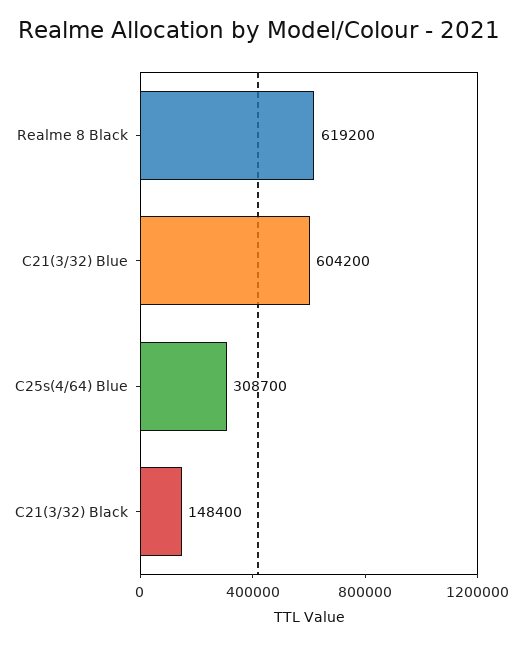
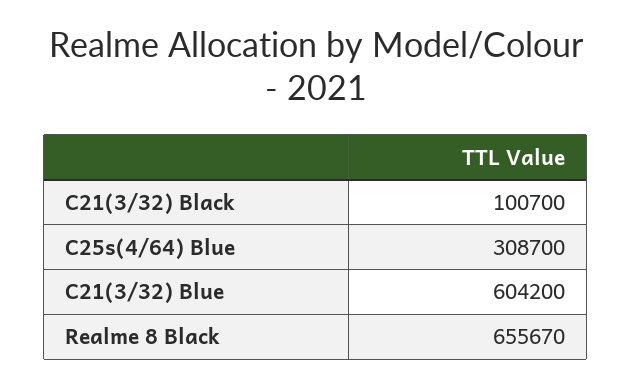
Realme 8 Black: 619200 -> 655670
C21(3/32) Black: 148400 -> 100700

